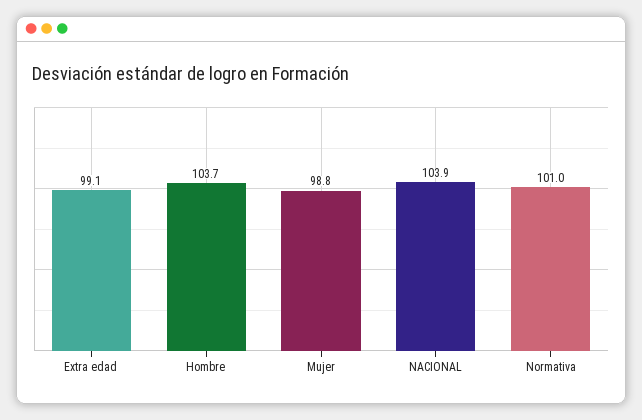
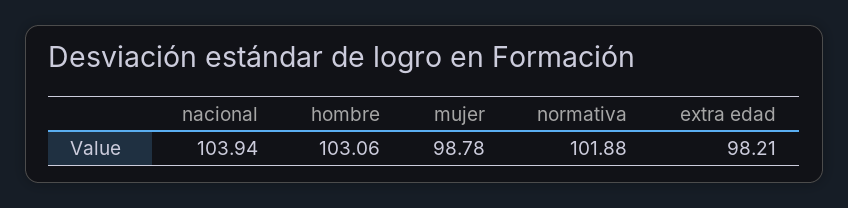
Extra edad: 99.1 -> 98.21
Hombre: 103.7 -> 103.06
Normativa: 101 -> 101.88

